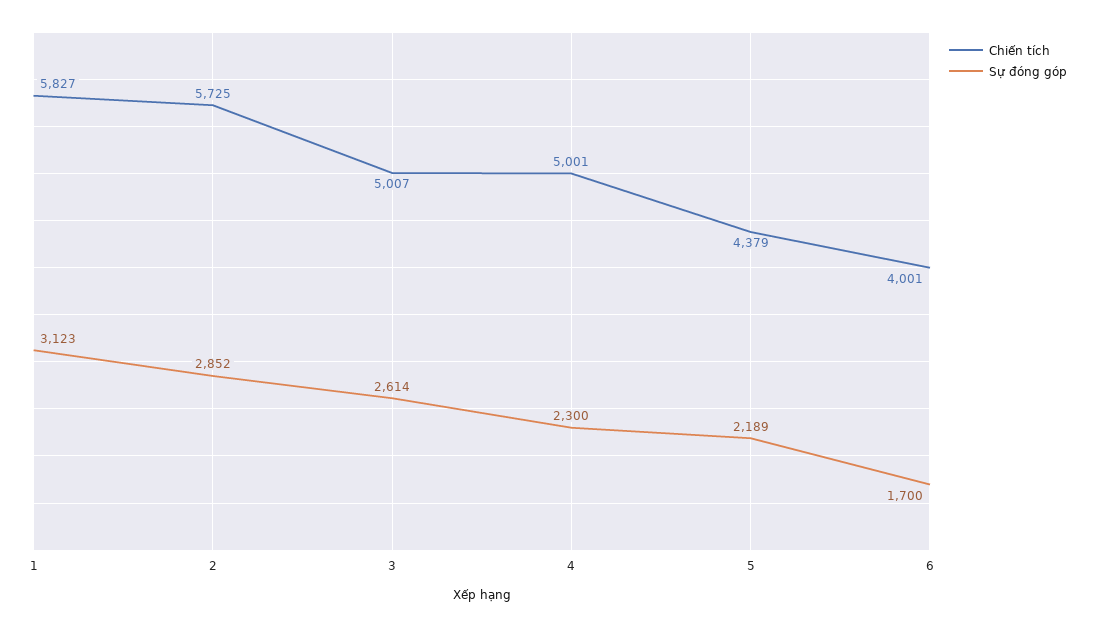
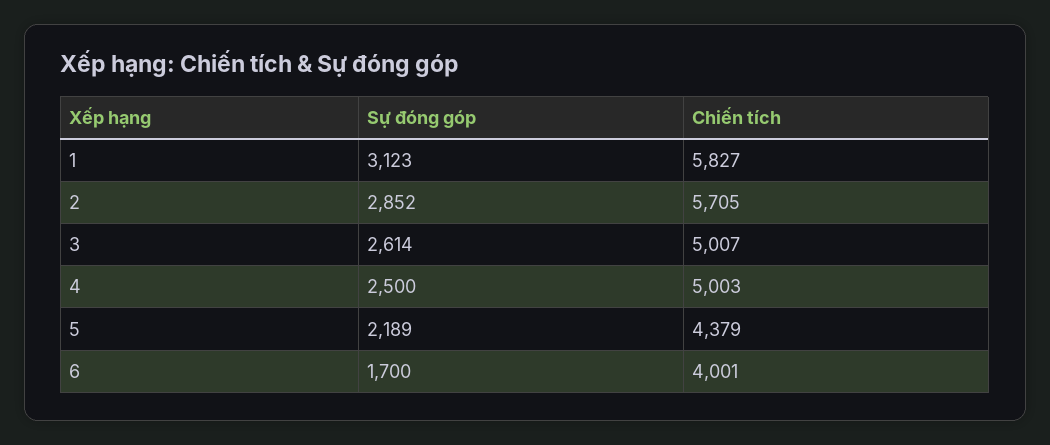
Chiến tích, 2: 5725 -> 5705
Chiến tích, 4: 5001 -> 5003
Sự đóng góp, 4: 2300 -> 2500

